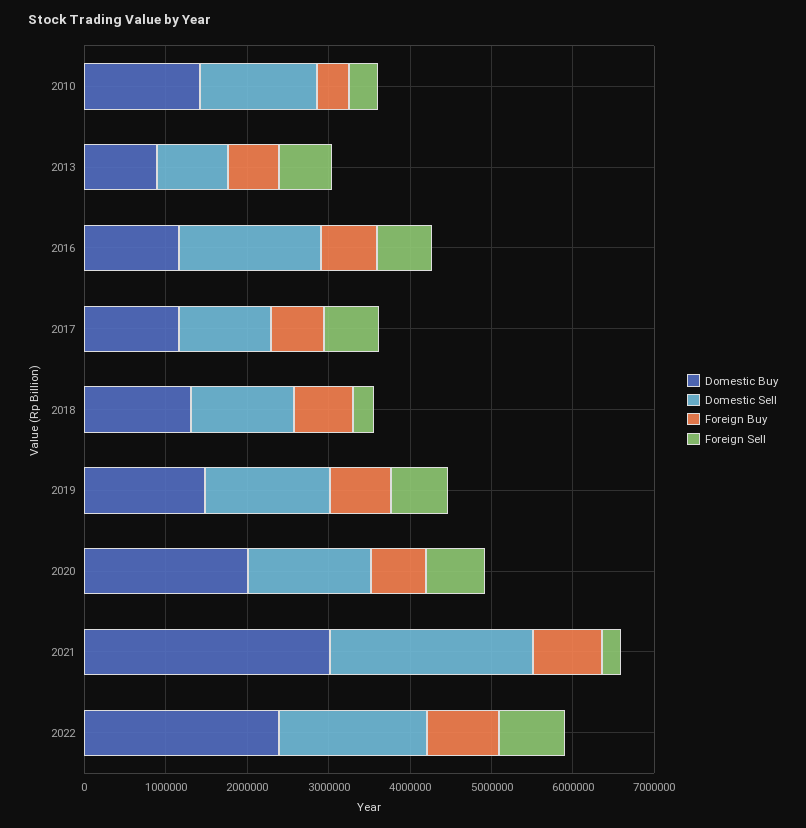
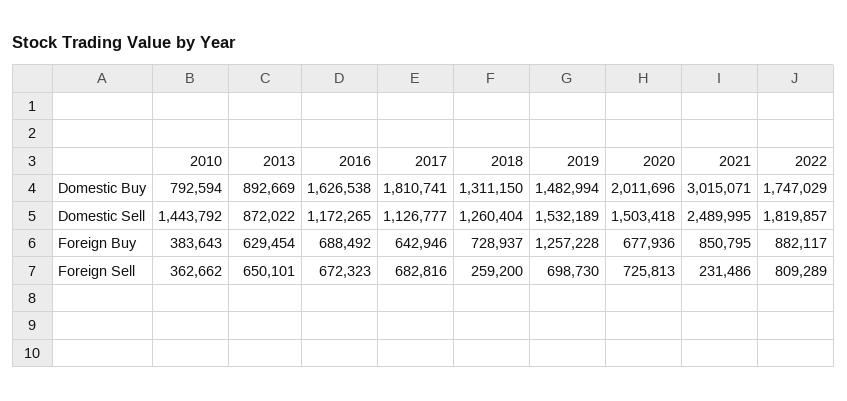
Domestic Buy, 2010: 1400000 -> 792594
Domestic Buy, 2016: 1200000 -> 1626538
Domestic Sell, 2016: 1800000 -> 1172265
Domestic Buy, 2017: 1200000 -> 1810741
Foreign Buy, 2019: 800000 -> 1257228
Domestic Buy, 2022: 2400000 -> 1747029

